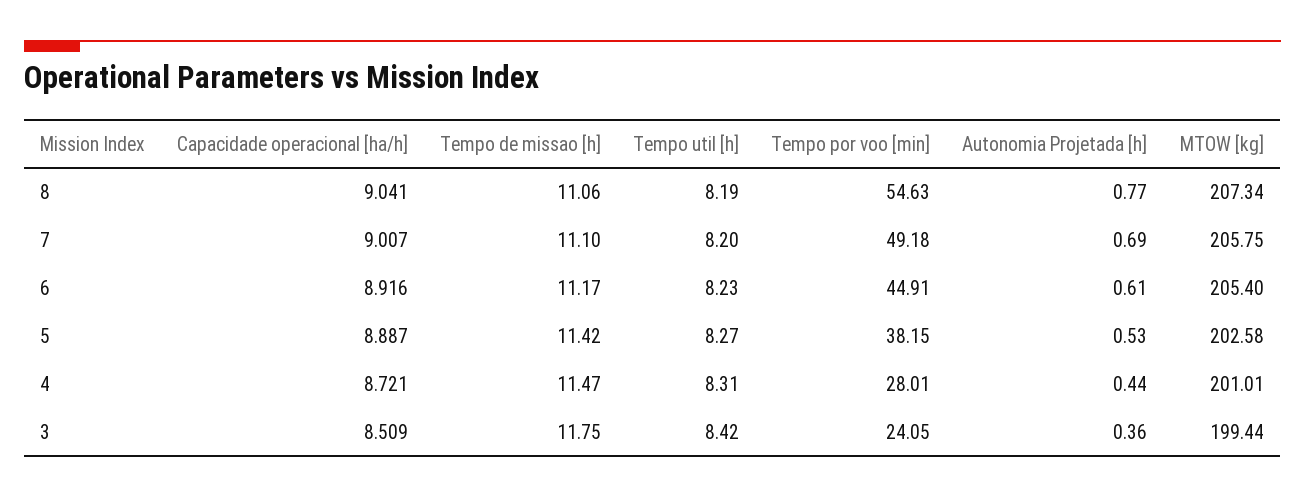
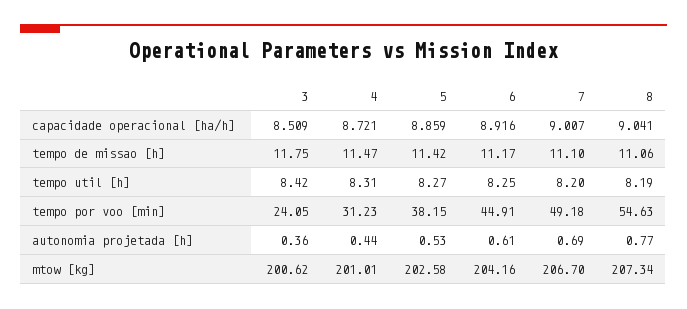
MTOW [kg], 7: 205.75 -> 206.7
Tempo util [h], 6: 8.23 -> 8.25
MTOW [kg], 6: 205.4 -> 204.16
Capacidade operacional [ha/h], 5: 8.887 -> 8.859
Tempo por voo [min], 4: 28.01 -> 31.23
MTOW [kg], 3: 199.44 -> 200.62

